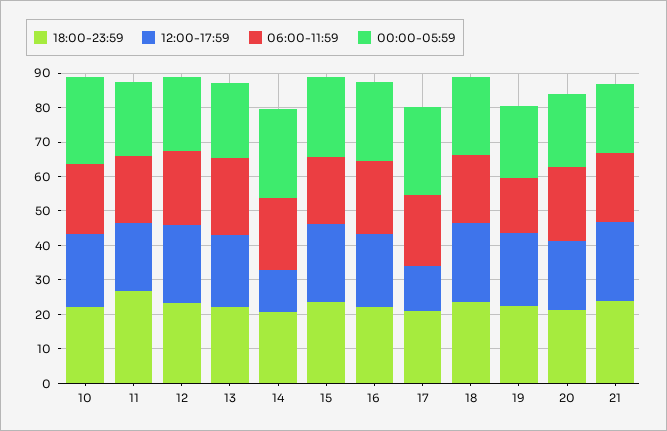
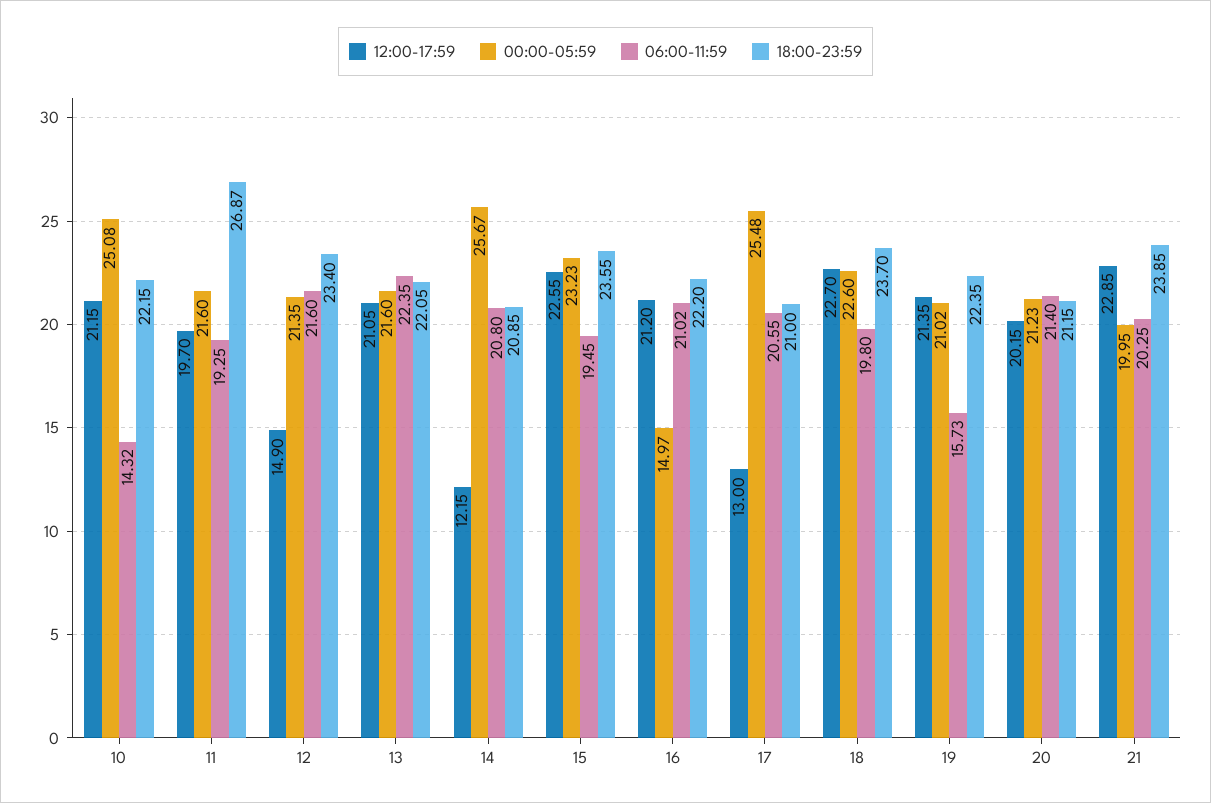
06:00-11:59, 10: 20 -> 14.32
12:00-17:59, 12: 22.5 -> 14.9
00:00-05:59, 16: 22.5 -> 14.97

